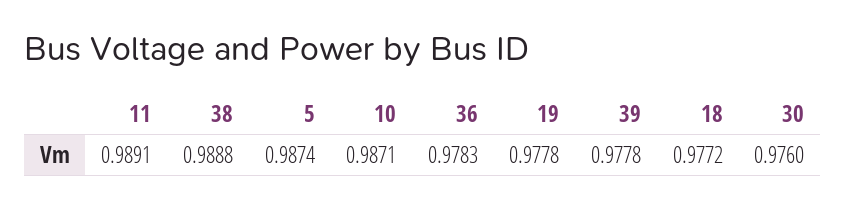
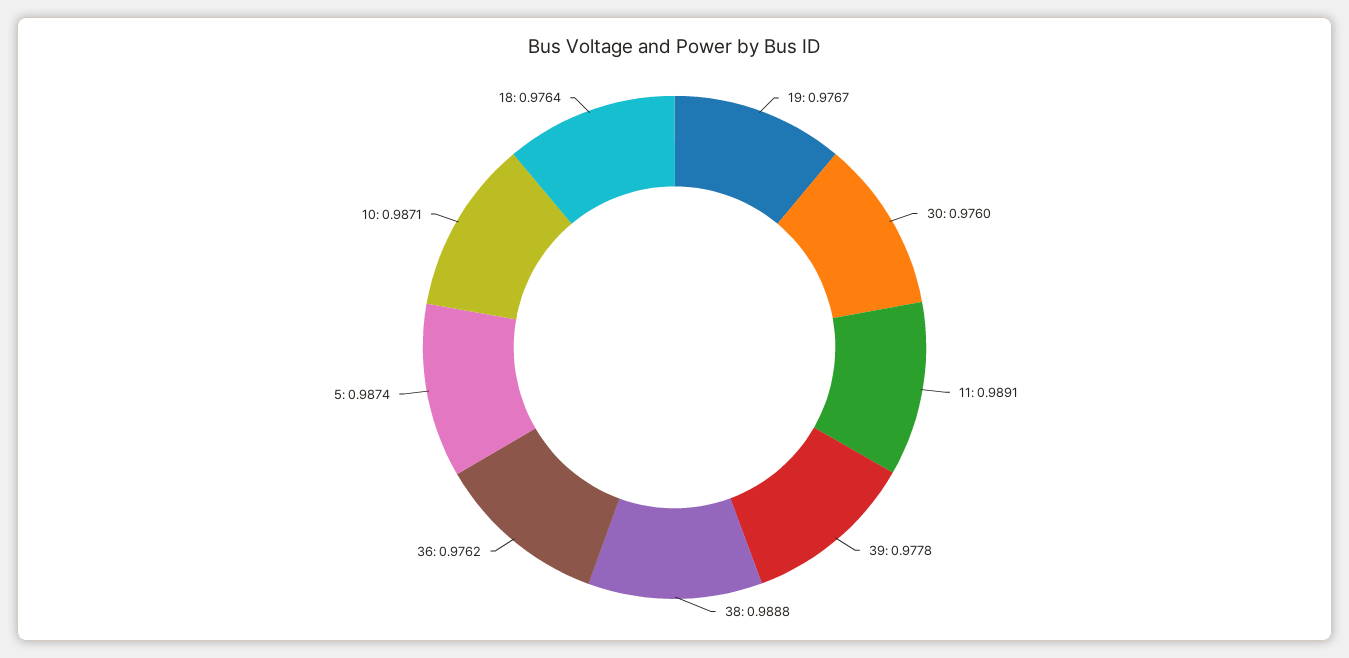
36: 0.9783 -> 0.9762
19: 0.9778 -> 0.9767
18: 0.9772 -> 0.9764

